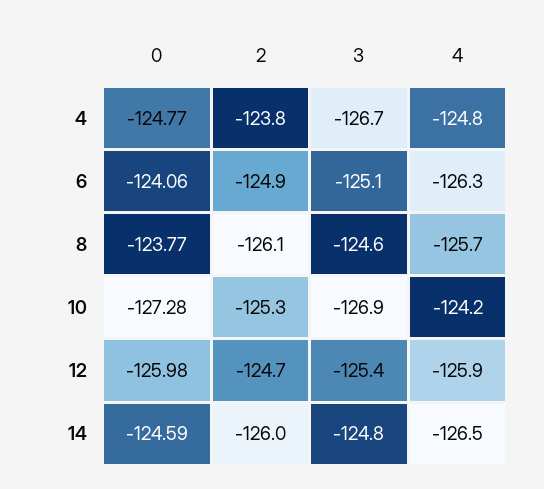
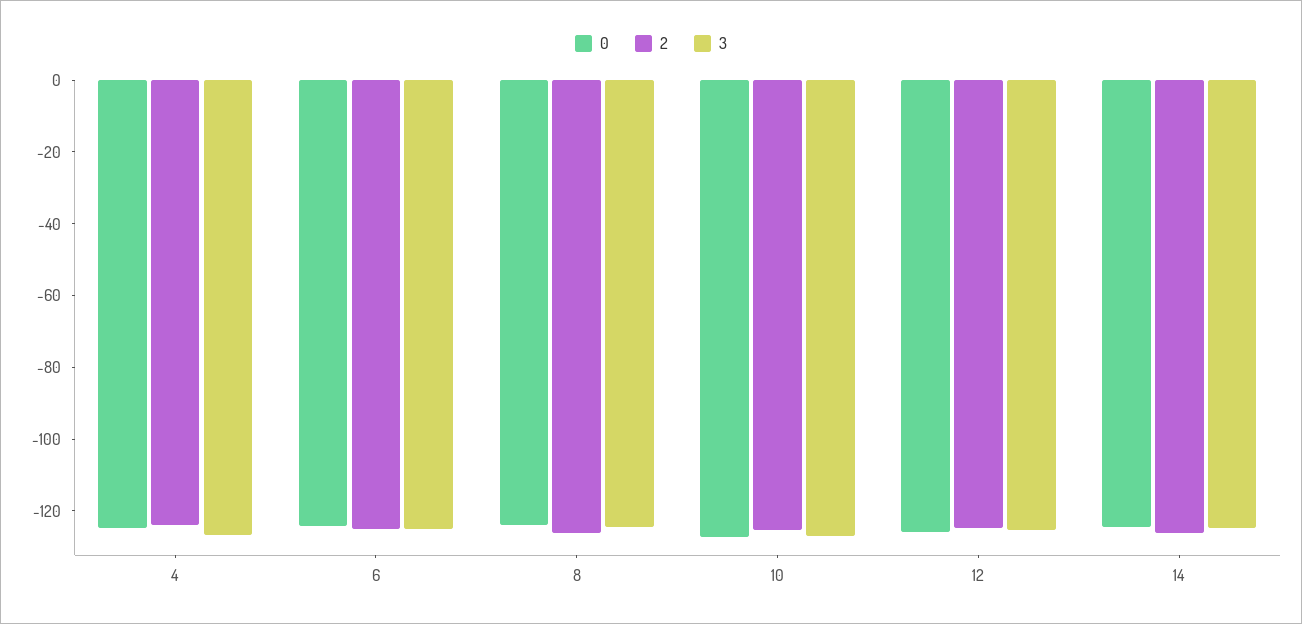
4, 4: -124.8 -> none
4, 6: -126.3 -> none
4, 8: -125.7 -> none
4, 10: -124.2 -> none
4, 12: -125.9 -> none
4, 14: -126.5 -> none

